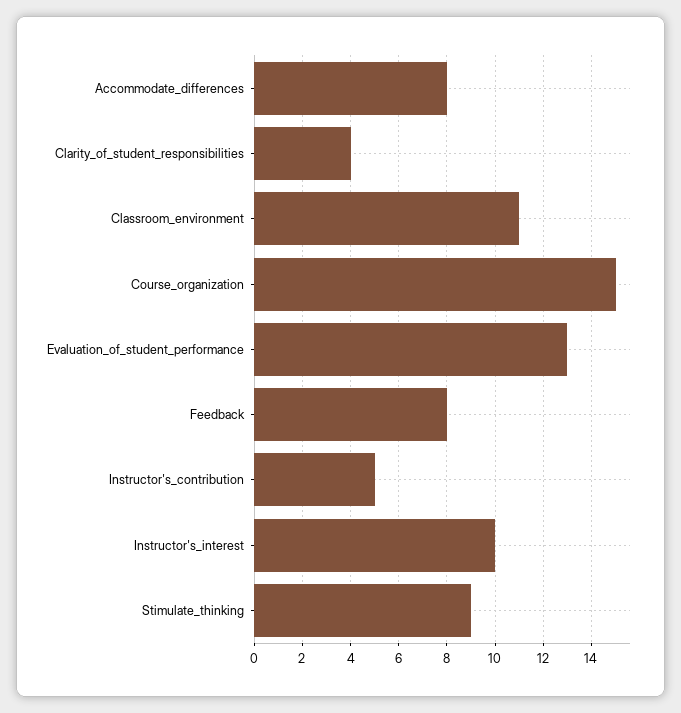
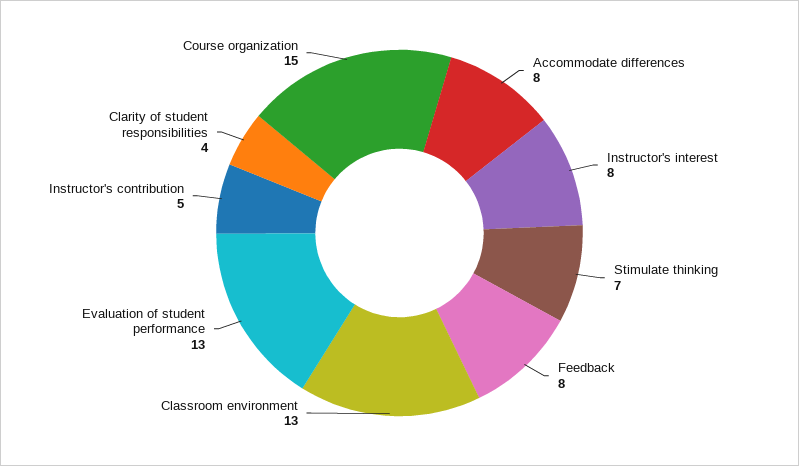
Classroom_environment: 11 -> 13
Instructor's_interest: 10 -> 8
Stimulate_thinking: 9 -> 7

